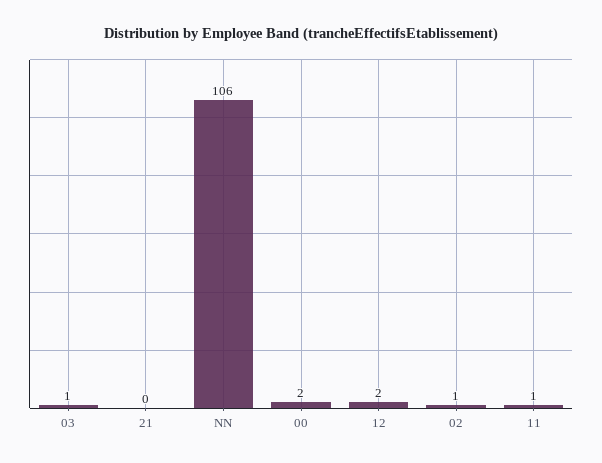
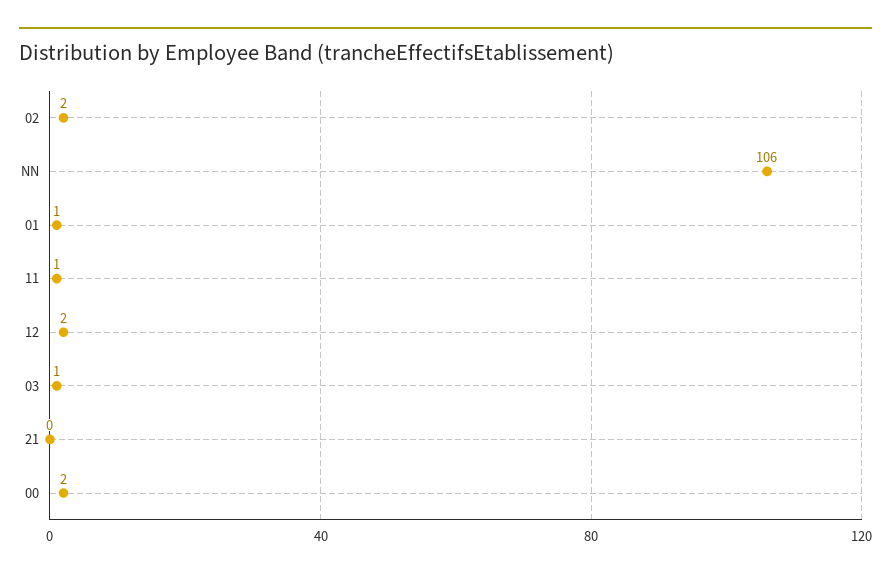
02: 1 -> 2
01: none -> 1

